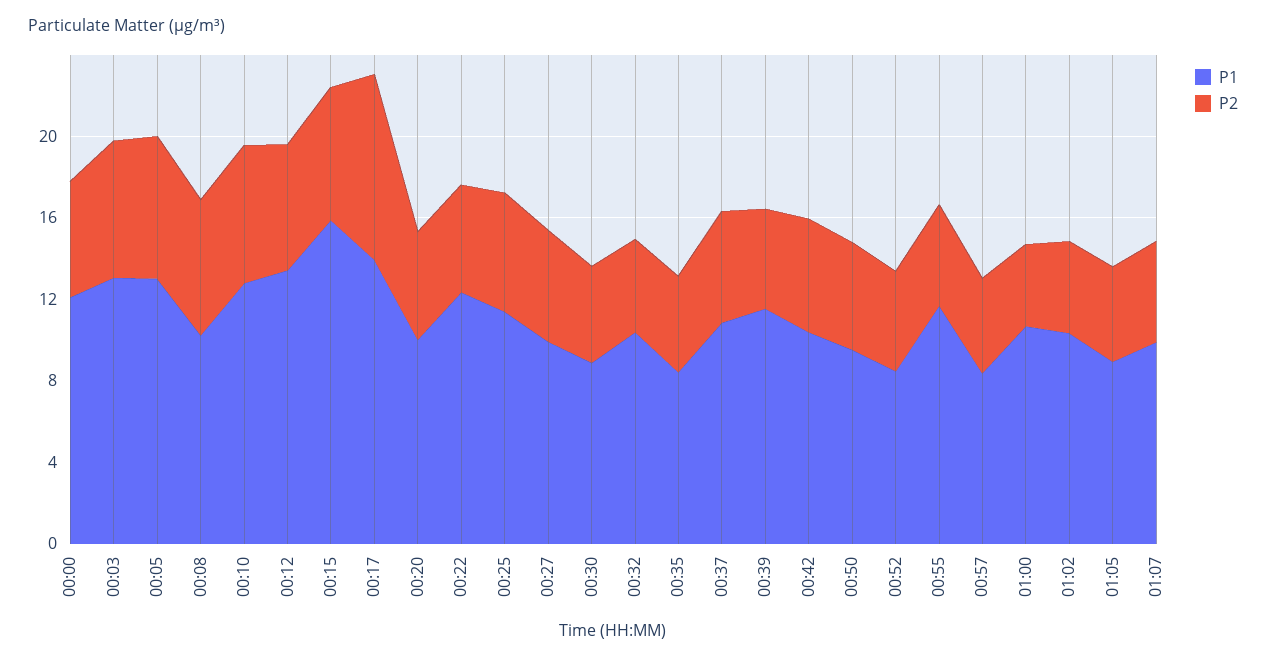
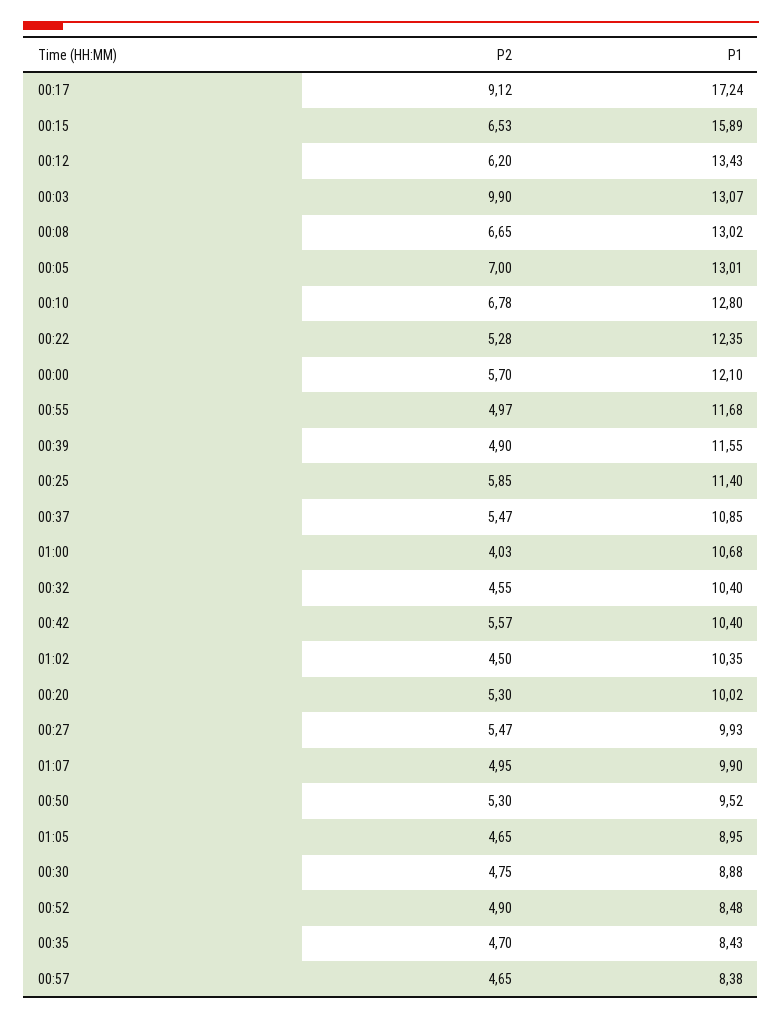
P2, 00:03: 7 -> 9.9
P1, 00:08: 10 -> 13.02
P1, 00:17: 14 -> 17.24

